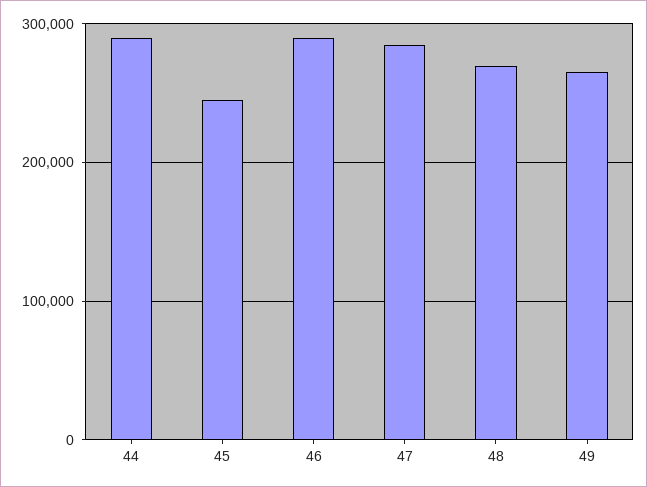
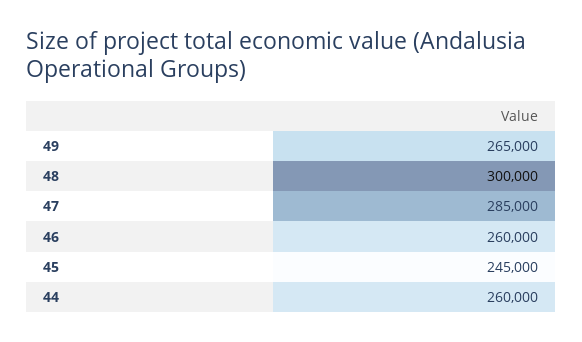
44: 290000 -> 260000
46: 290000 -> 260000
48: 270000 -> 300000

